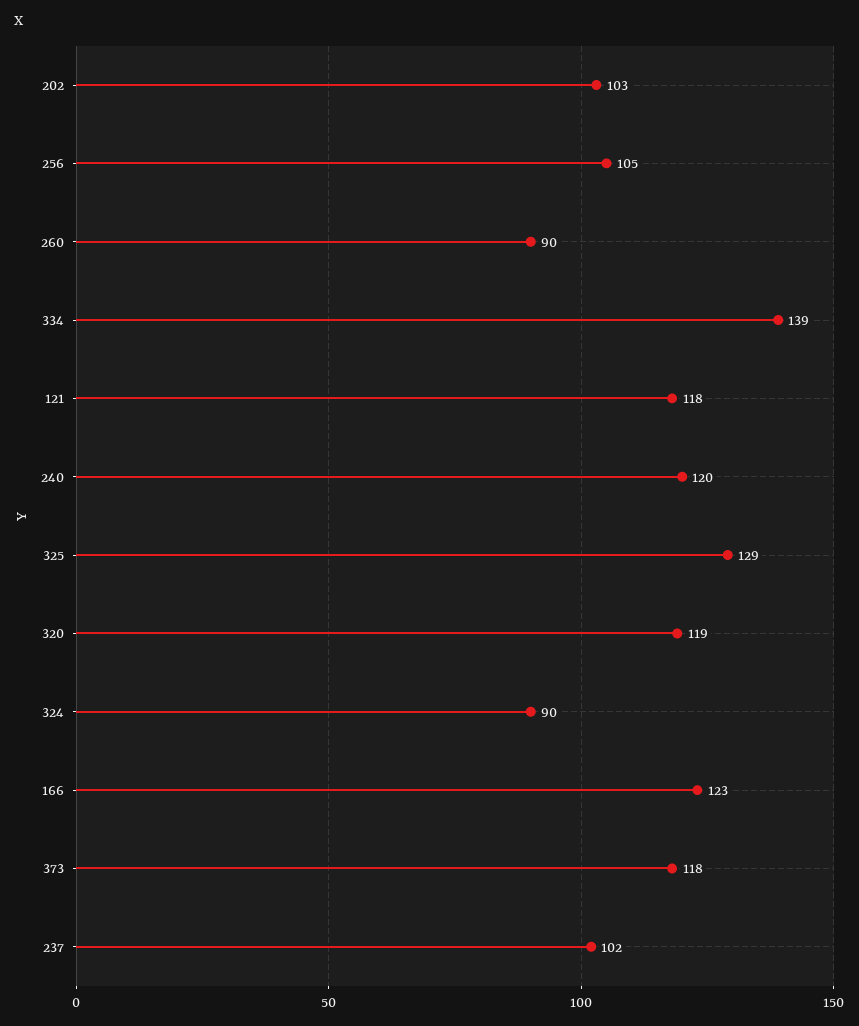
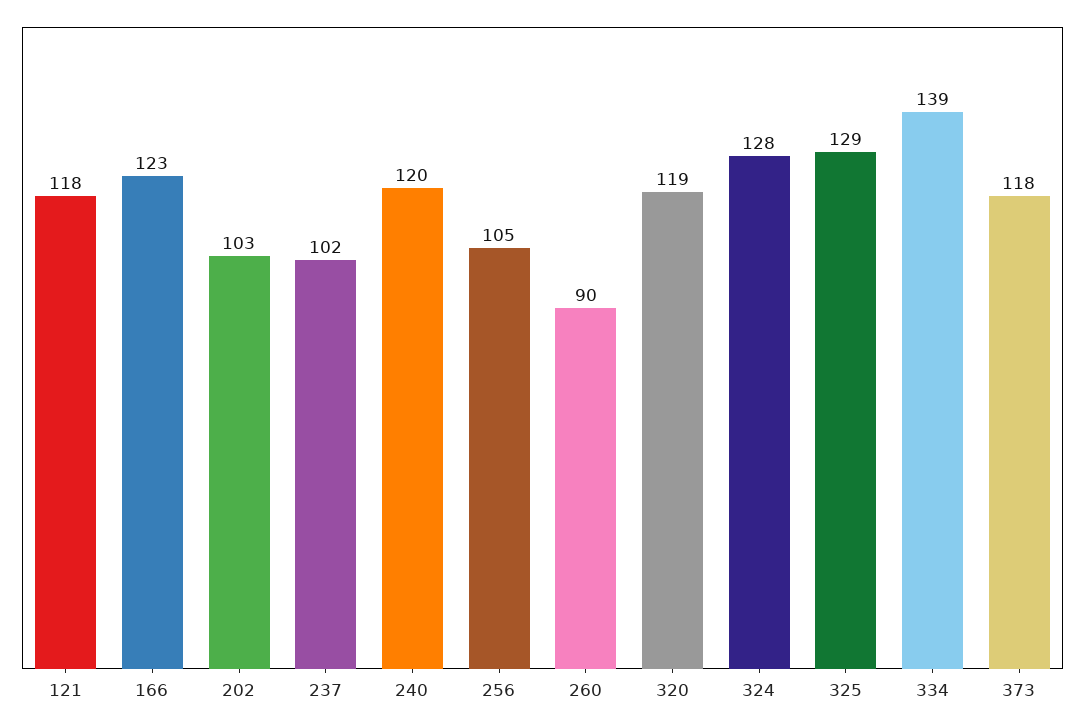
324: 90 -> 128

